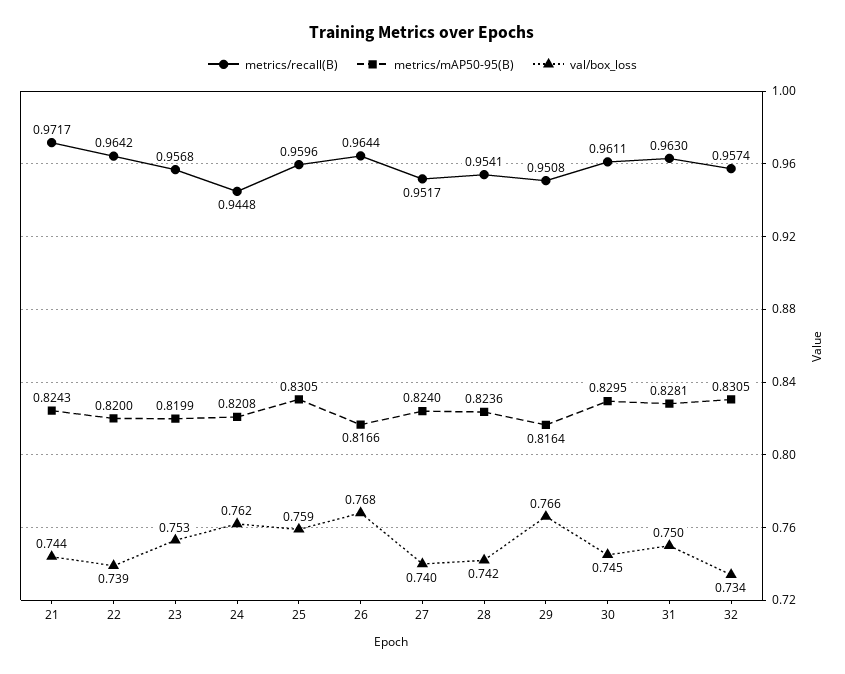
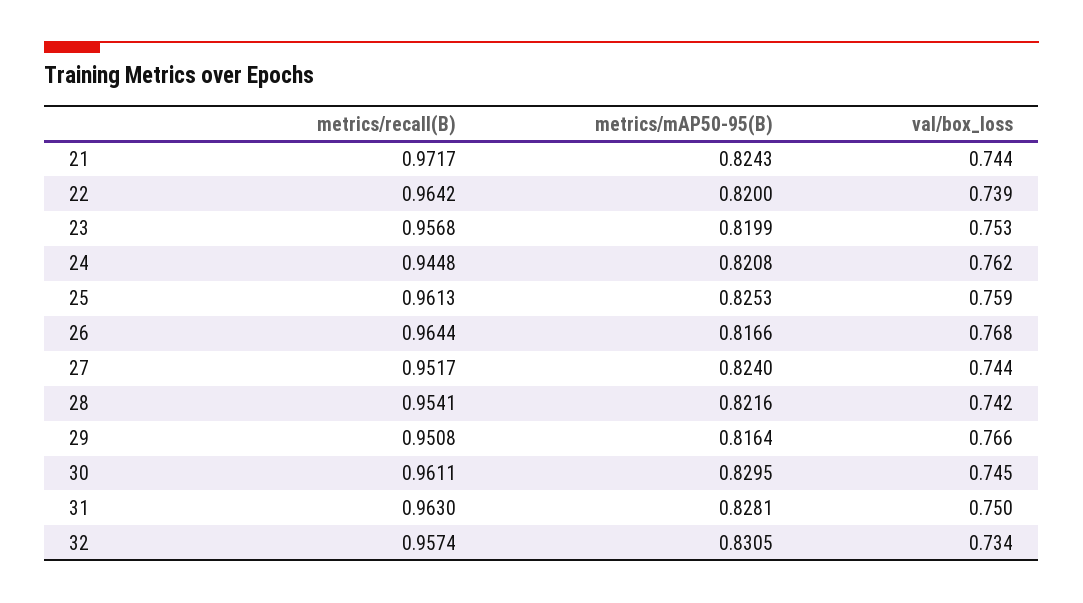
metrics/recall(B), 25: 0.9596 -> 0.9613
metrics/mAP50-95(B), 25: 0.8305 -> 0.8253
val/box_loss, 27: 0.74 -> 0.744
metrics/mAP50-95(B), 28: 0.8236 -> 0.8216

